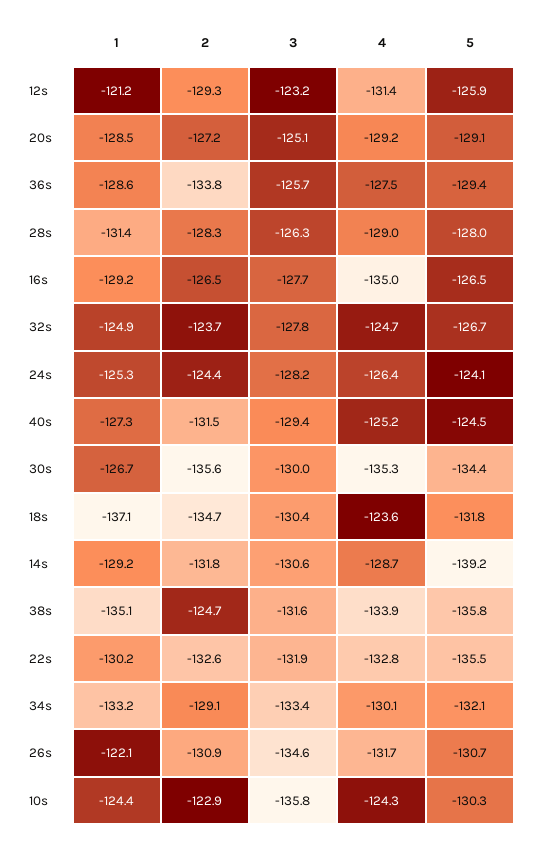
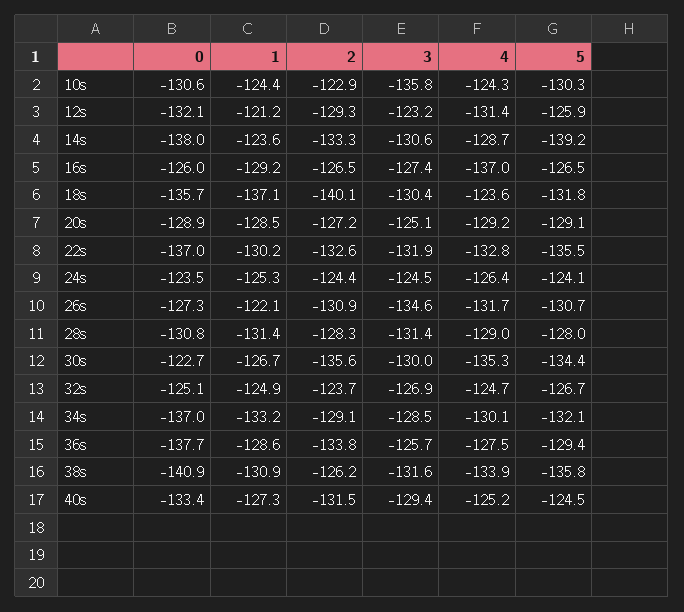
3, 28s: -126.3 -> -131.4
3, 16s: -127.7 -> -127.4
4, 16s: -135 -> -137
3, 32s: -127.8 -> -126.9
3, 24s: -128.2 -> -124.5
2, 18s: -134.7 -> -140.1
1, 14s: -129.2 -> -123.6
2, 14s: -131.8 -> -133.3
1, 38s: -135.1 -> -130.9
2, 38s: -124.7 -> -126.2
3, 34s: -133.4 -> -128.5
0, 10s: none -> -130.6
0, 12s: none -> -132.1
0, 14s: none -> -138
0, 16s: none -> -126
0, 18s: none -> -135.7
0, 20s: none -> -128.9
0, 22s: none -> -137
0, 24s: none -> -123.5
0, 26s: none -> -127.3
0, 28s: none -> -130.8
0, 30s: none -> -122.7
0, 32s: none -> -125.1
0, 34s: none -> -137
0, 36s: none -> -137.7
0, 38s: none -> -140.9
0, 40s: none -> -133.4

